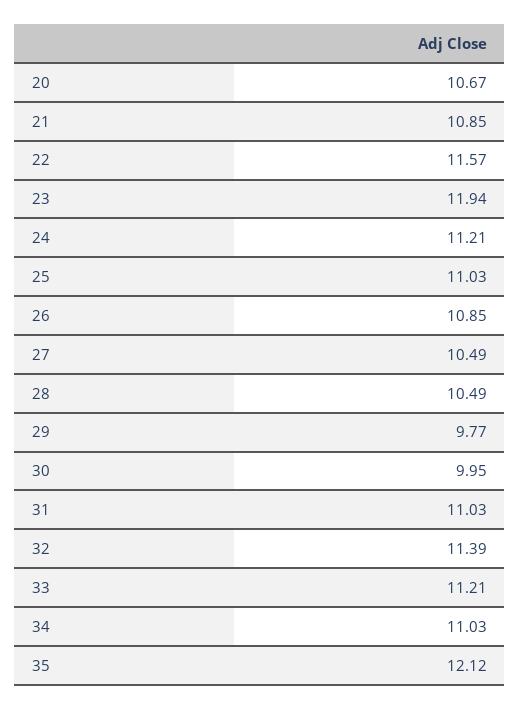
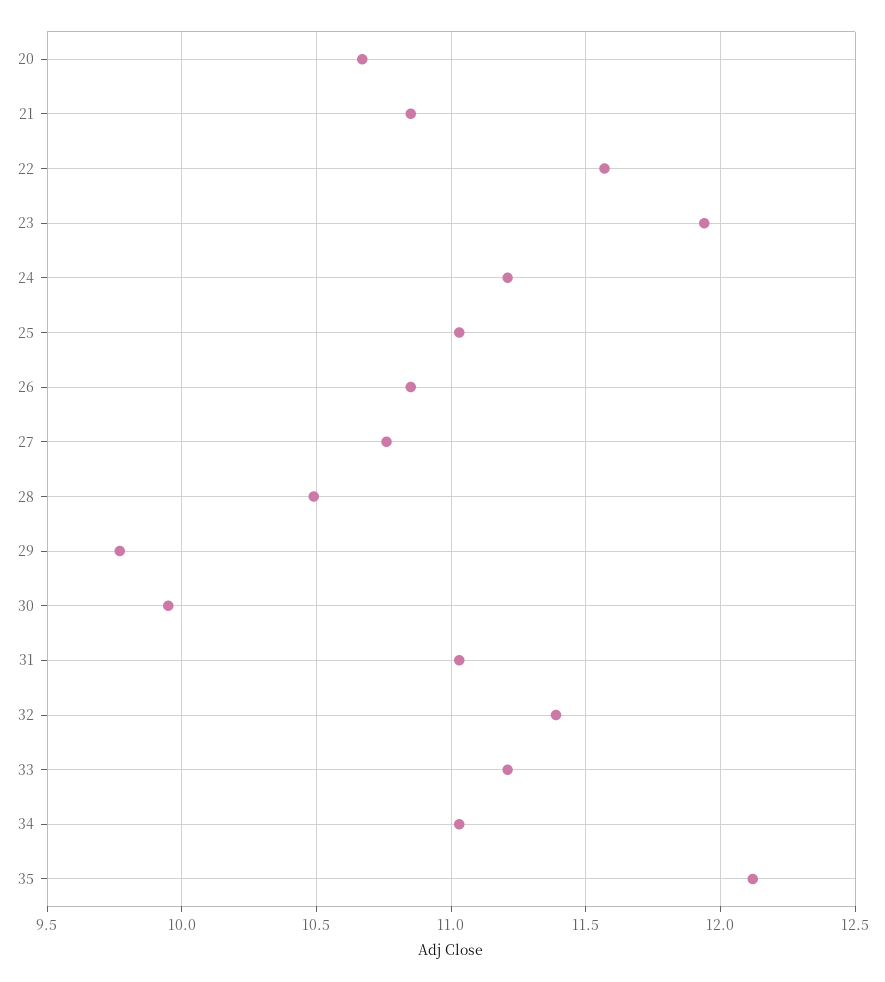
27: 10.49 -> 10.75

